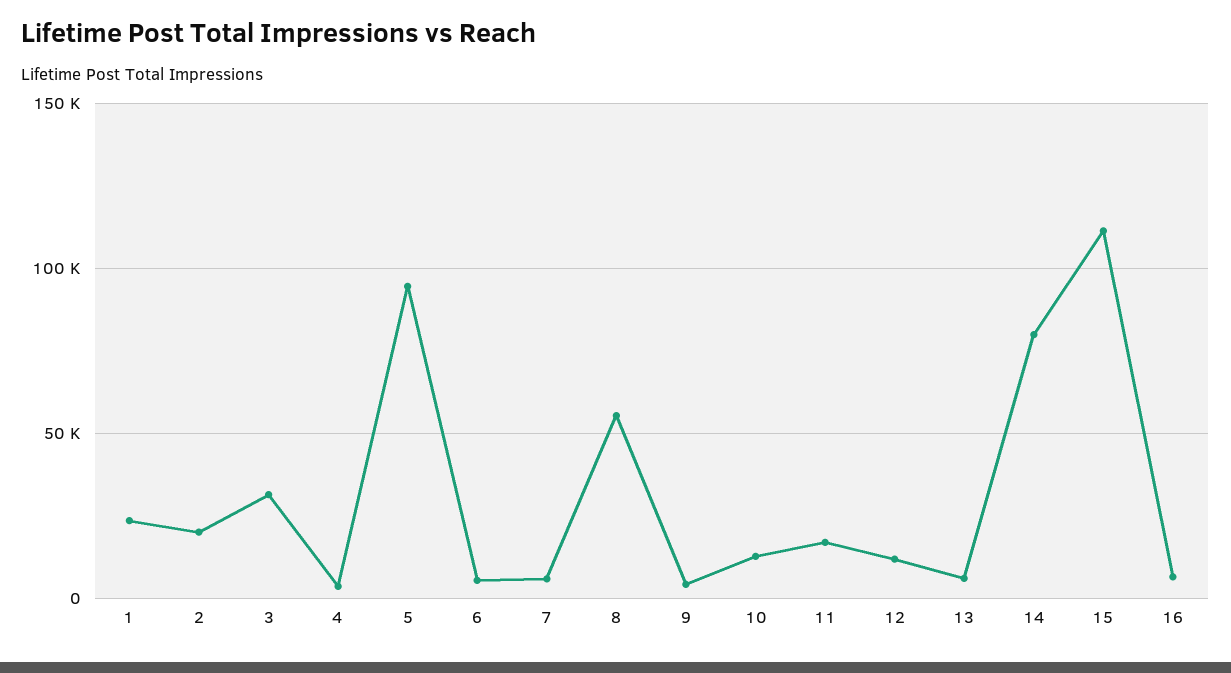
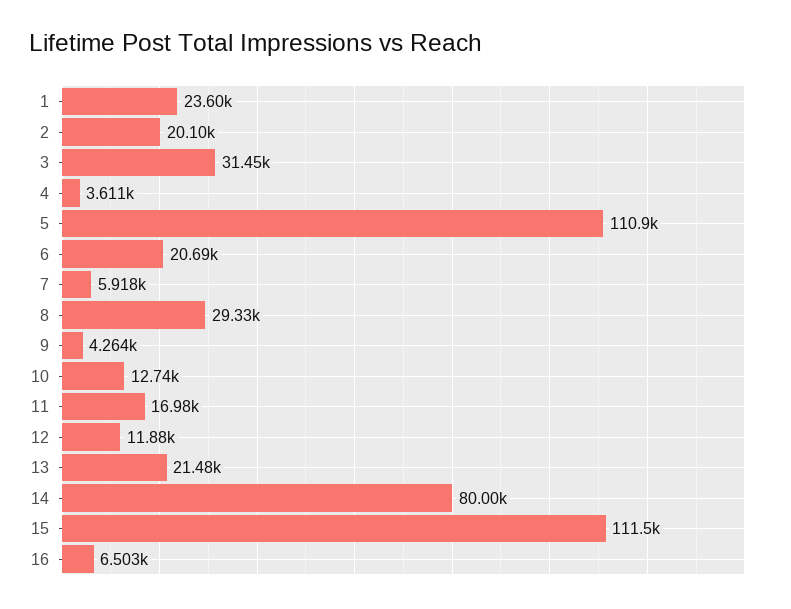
5: 95000 -> 110900
6: 5000 -> 20690
8: 55000 -> 29330
13: 5000 -> 21480

